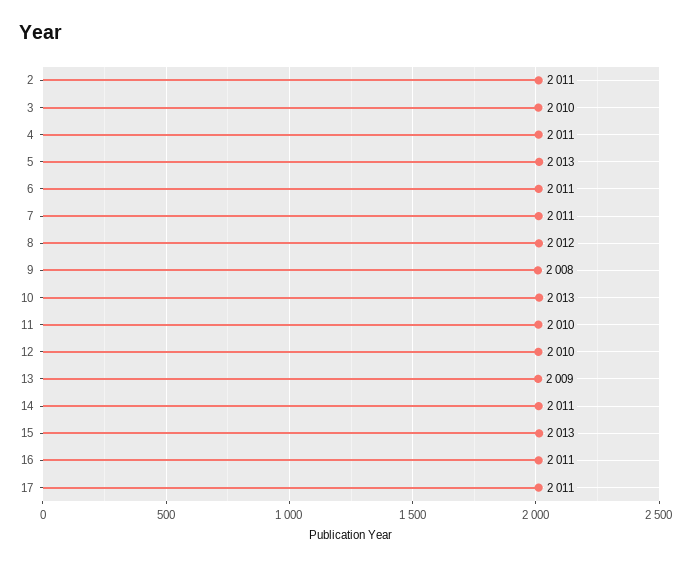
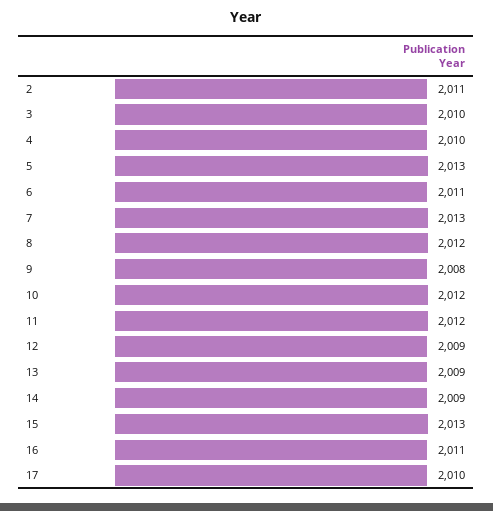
4: 2011 -> 2010
7: 2011 -> 2013
10: 2013 -> 2012
11: 2010 -> 2012
12: 2010 -> 2009
14: 2011 -> 2009
17: 2011 -> 2010

